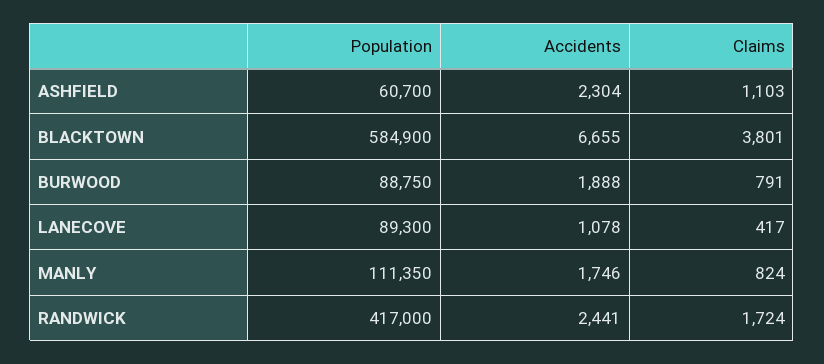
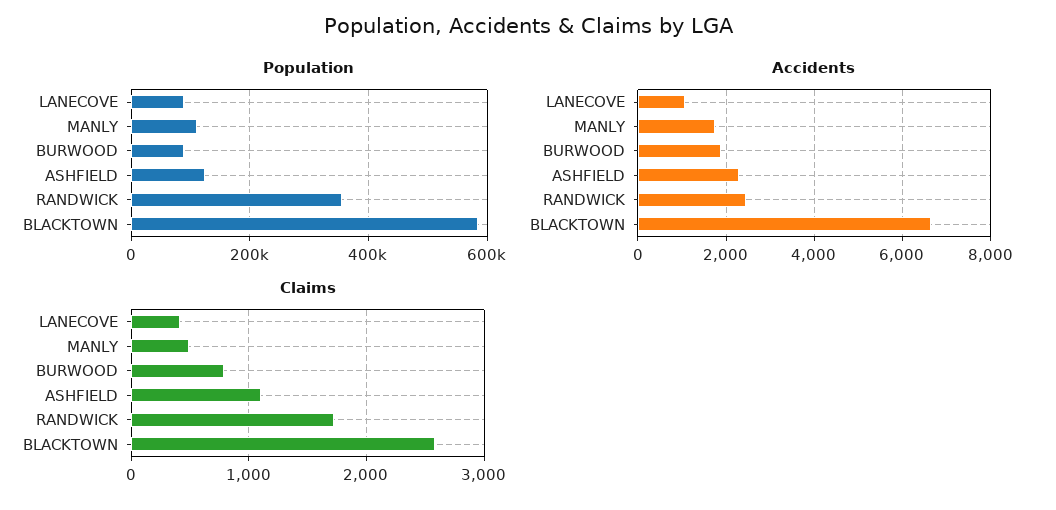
Population, ASHFIELD: 60700 -> 120000
Claims, BLACKTOWN: 3801 -> 2600
Claims, MANLY: 824 -> 500
Population, RANDWICK: 417000 -> 360000

